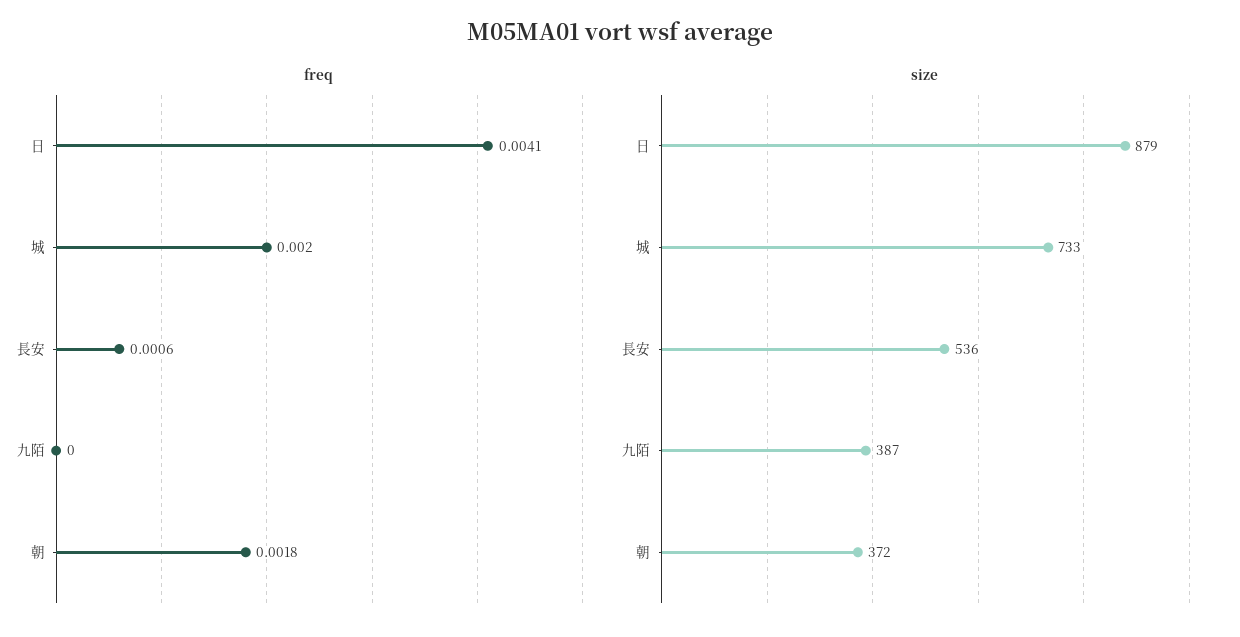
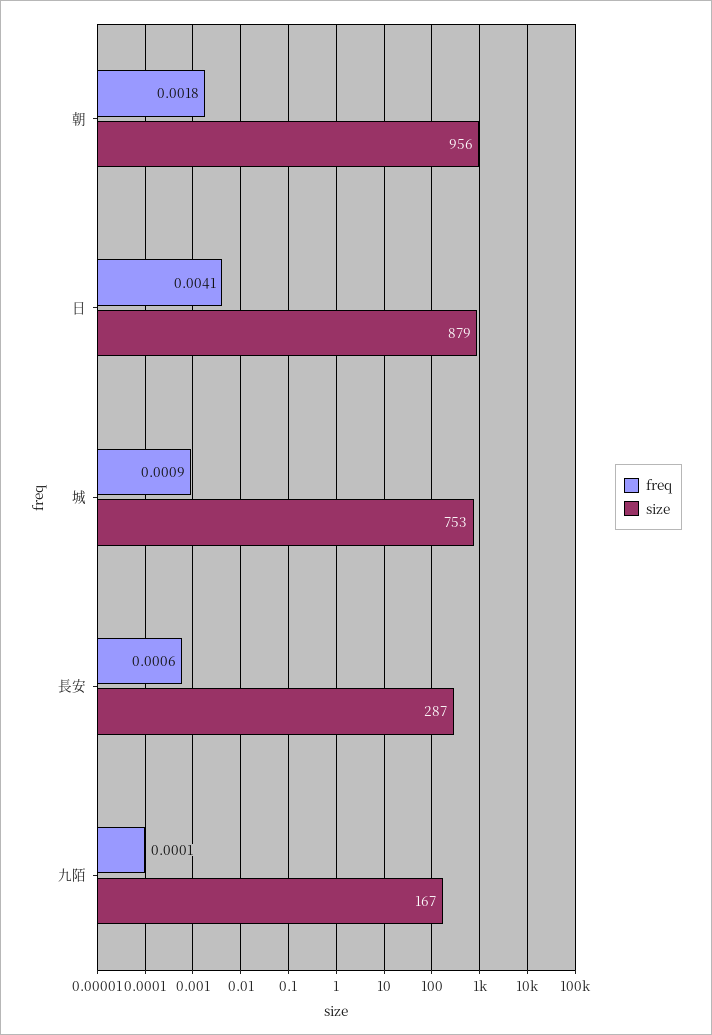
freq, 城: 0.002 -> 0.0009
freq, 九陌: 0 -> 0.0001
size, 城: 733 -> 753
size, 長安: 536 -> 287
size, 九陌: 387 -> 167
size, 朝: 372 -> 956

